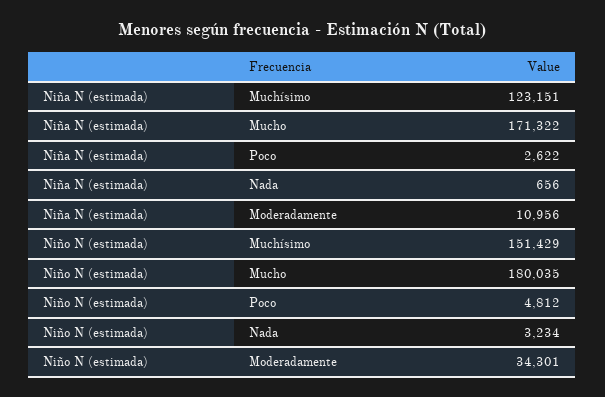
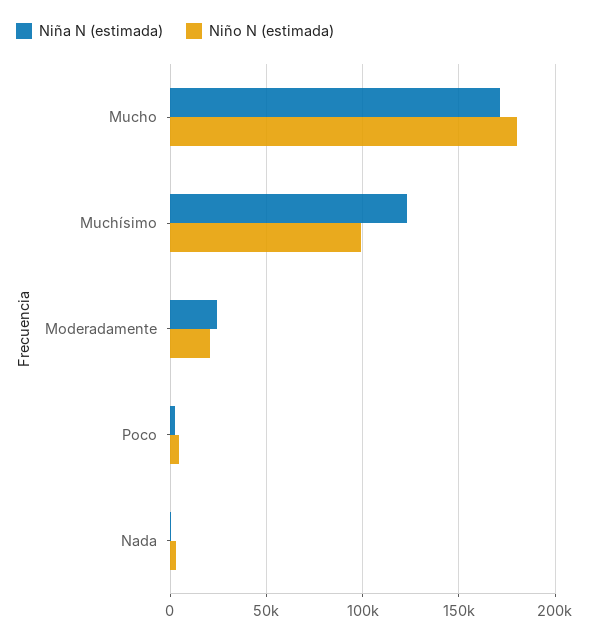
Niña N (estimada), Moderadamente: 10956 -> 25000
Niño N (estimada), Muchísimo: 151429 -> 100000
Niño N (estimada), Moderadamente: 34301 -> 20000

